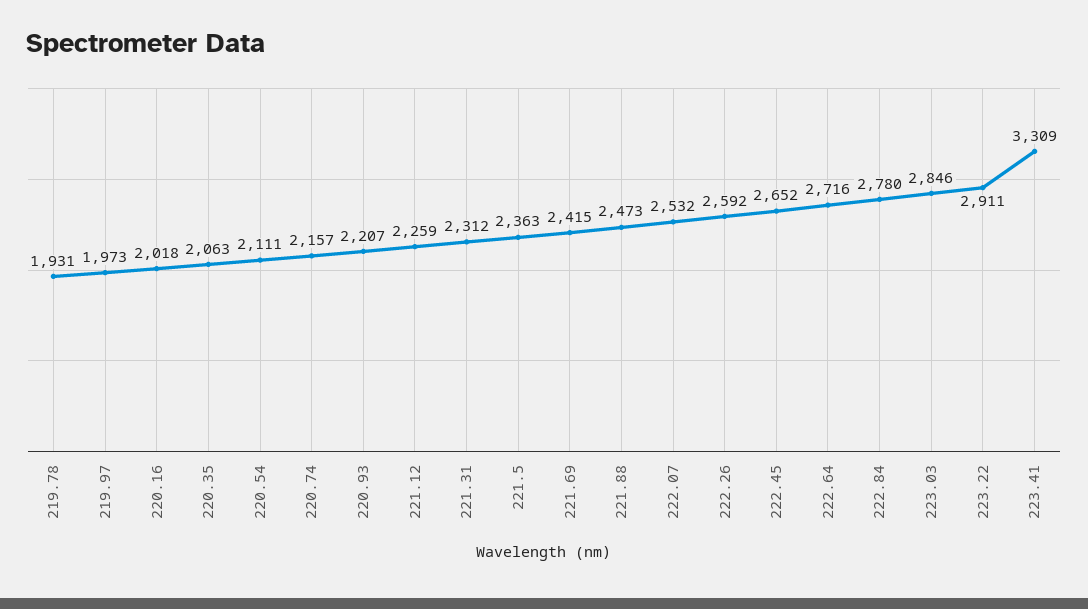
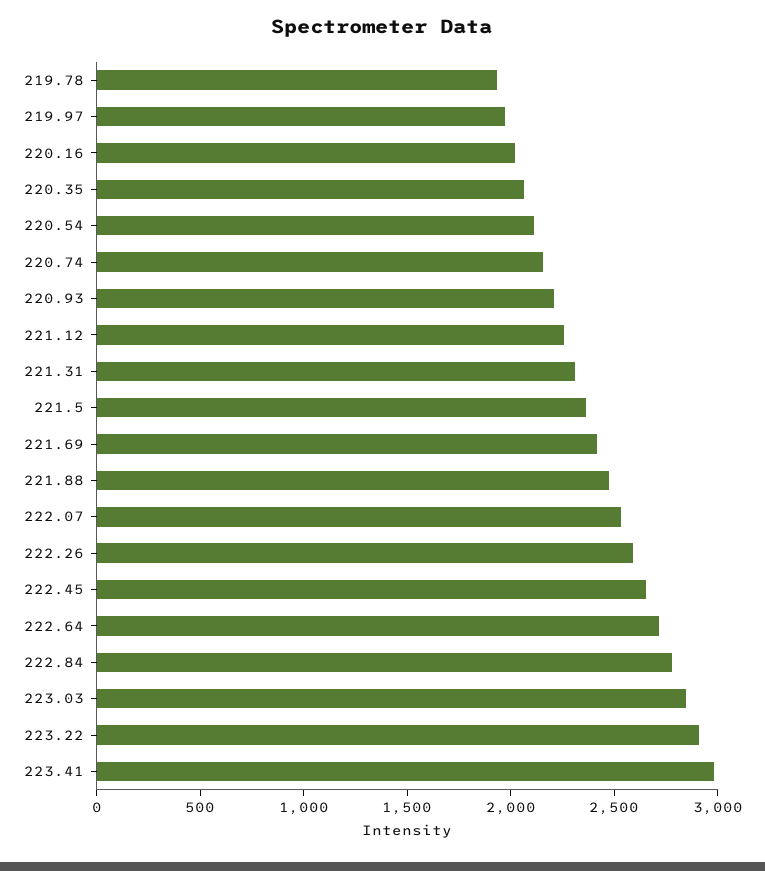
223.41: 3309 -> 3000

